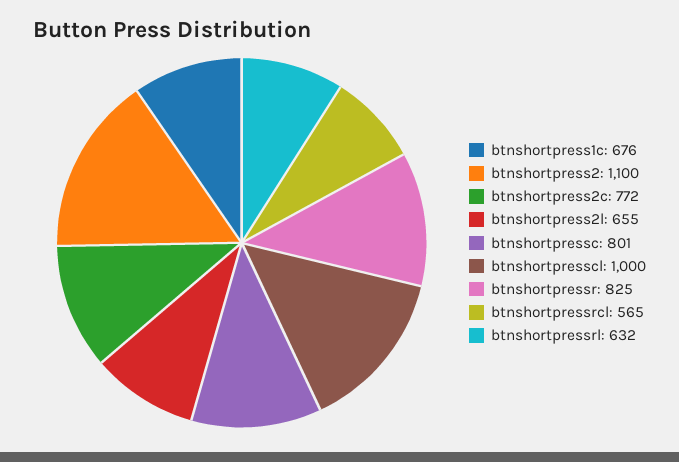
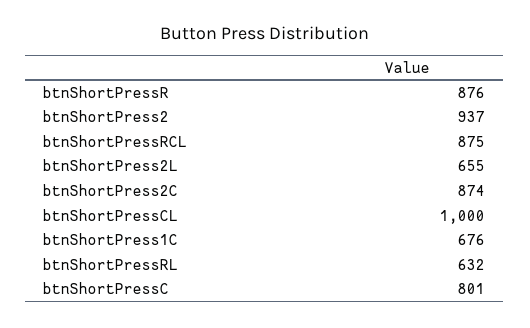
btnshortpress2: 1100 -> 937
btnshortpress2c: 772 -> 874
btnshortpressr: 825 -> 876
btnshortpressrcl: 565 -> 875

